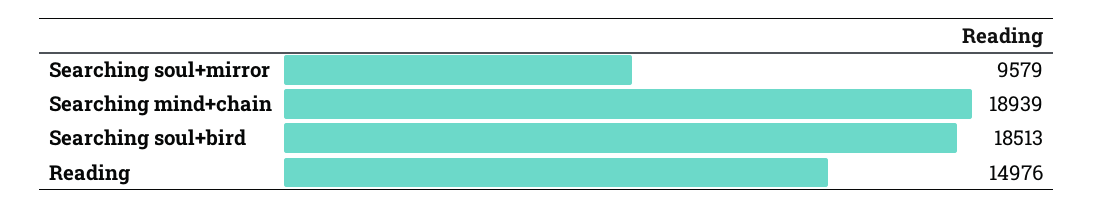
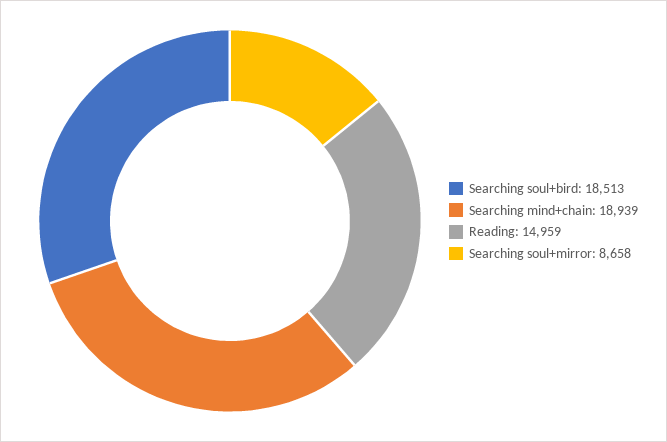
Searching soul+mirror: 9579 -> 8658
Reading: 14976 -> 14959

